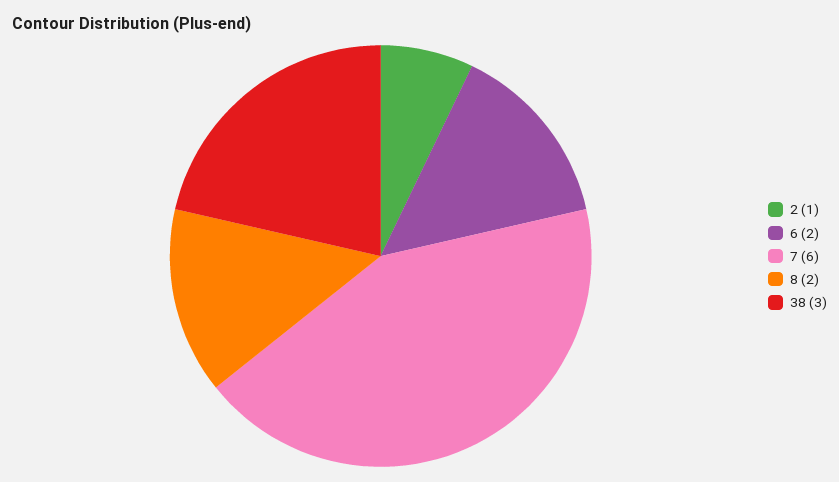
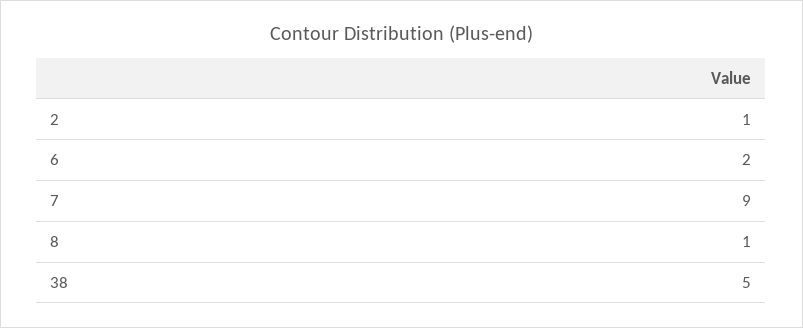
7: 6 -> 9
8: 2 -> 1
38: 3 -> 5

